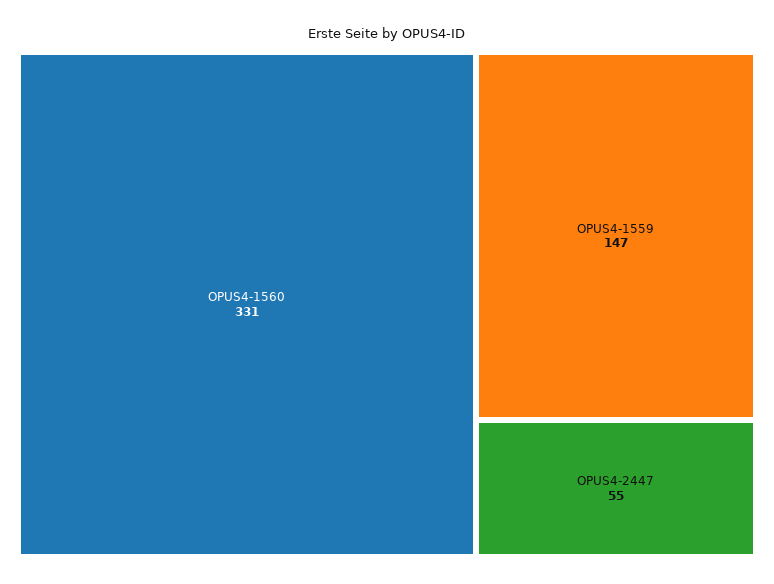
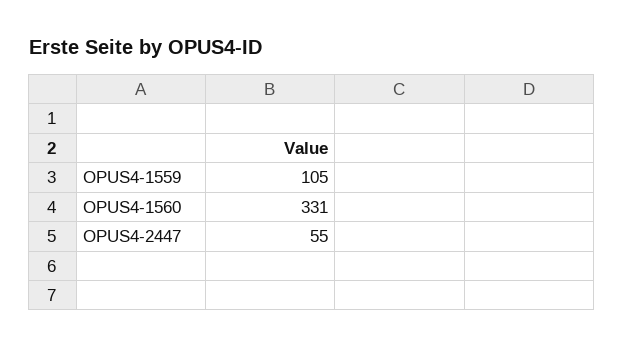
OPUS4-1559: 147 -> 105

